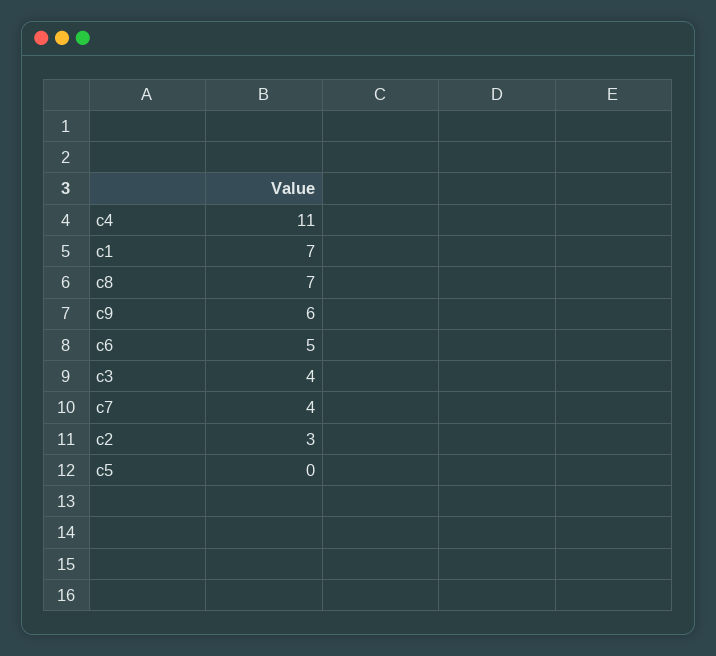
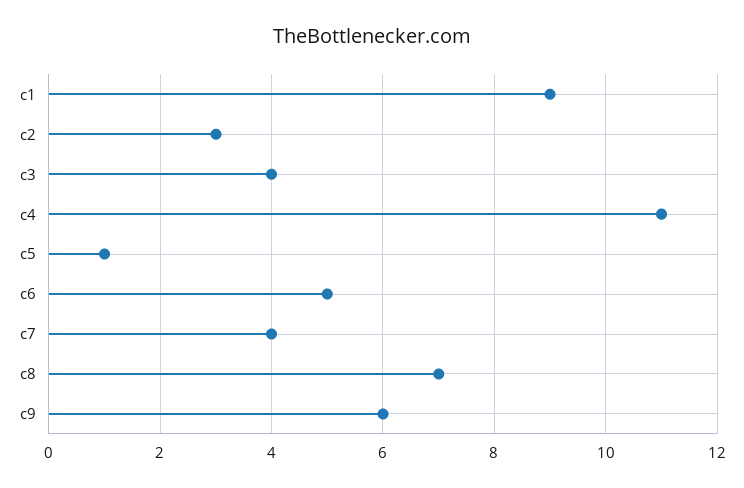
c1: 7 -> 9
c5: 0 -> 1

